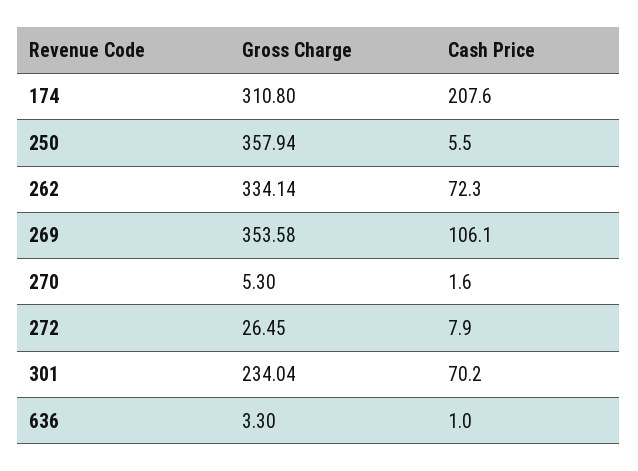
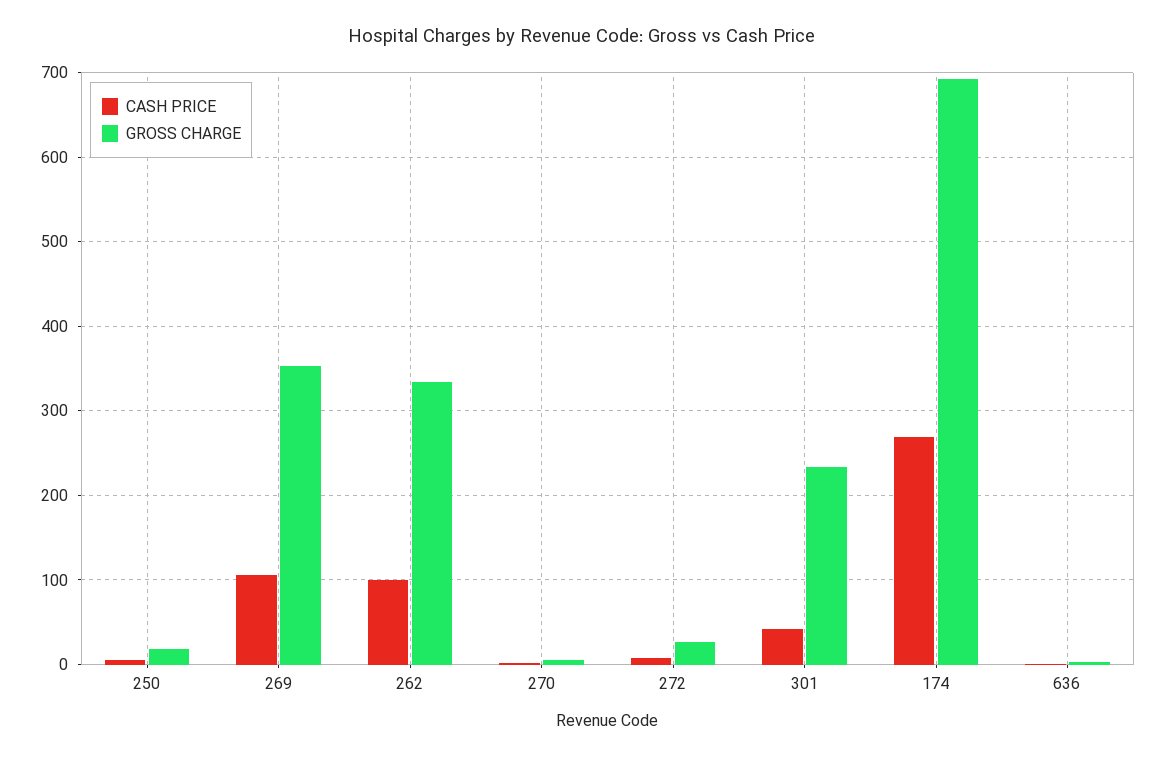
Gross Charge, 174: 310.8 -> 690
Cash Price, 174: 207.6 -> 270
Gross Charge, 250: 357.94 -> 20
Cash Price, 262: 72.3 -> 100
Cash Price, 301: 70.2 -> 40

